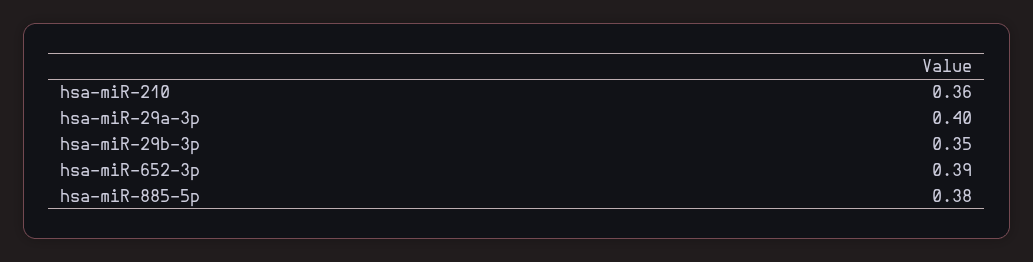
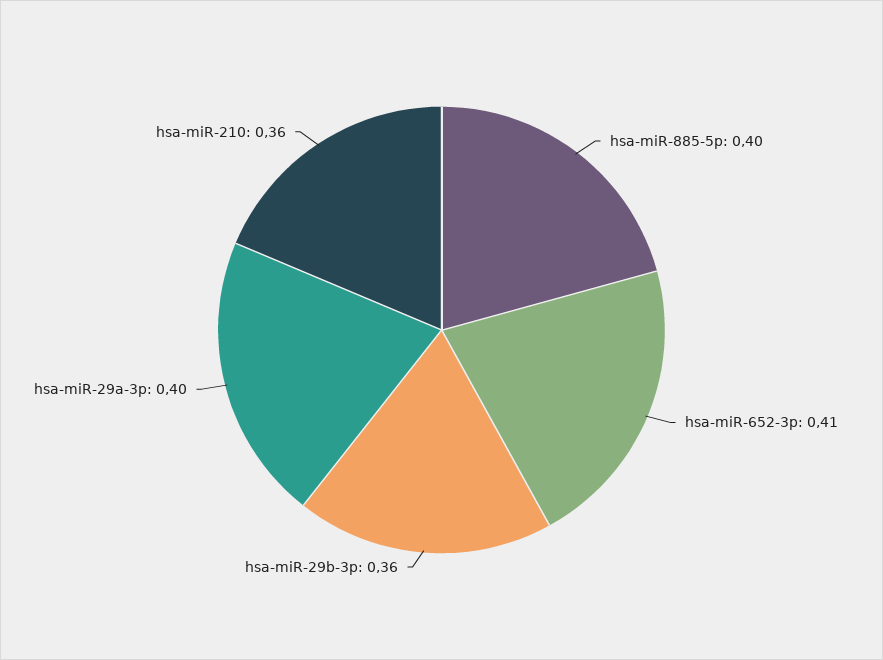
hsa-miR-29b-3p: 0.35 -> 0.36
hsa-miR-652-3p: 0.39 -> 0.41
hsa-miR-885-5p: 0.38 -> 0.4

